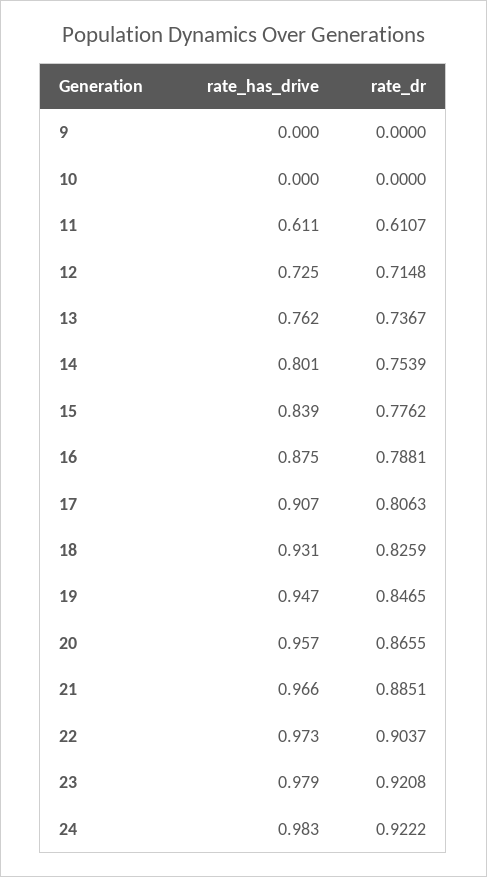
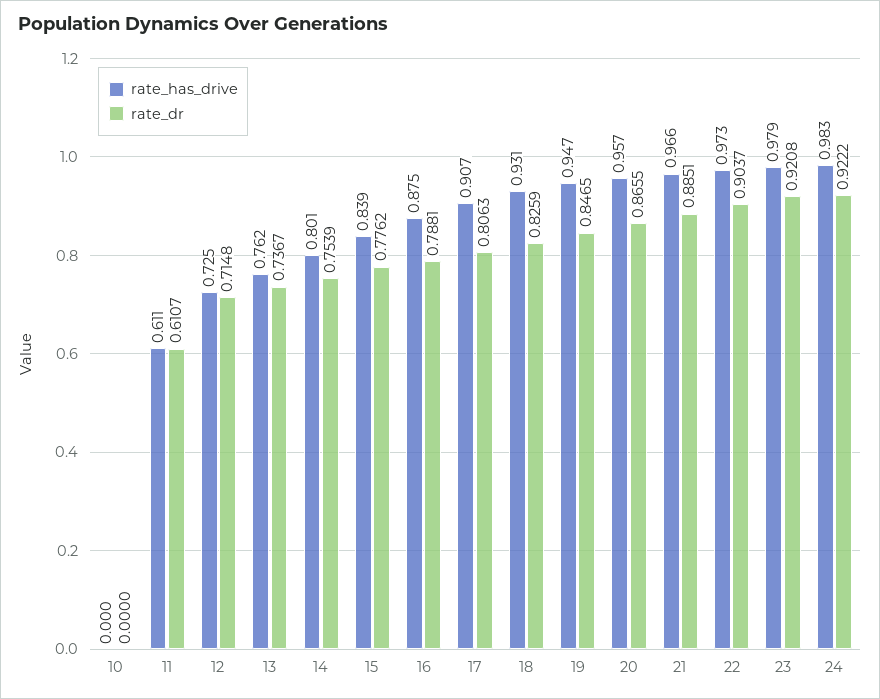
rate_has_drive, 9: 0 -> none
rate_dr, 9: 0 -> none

